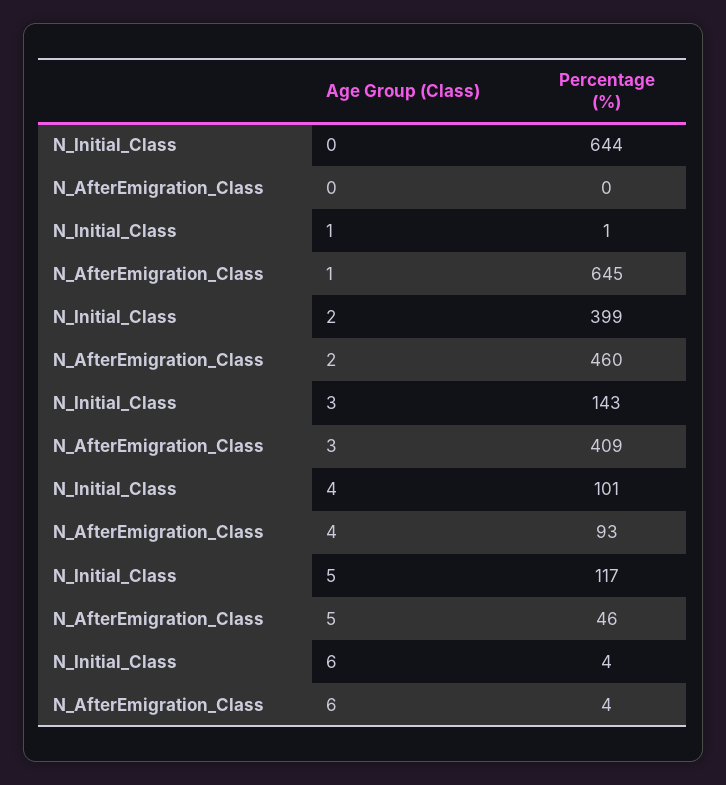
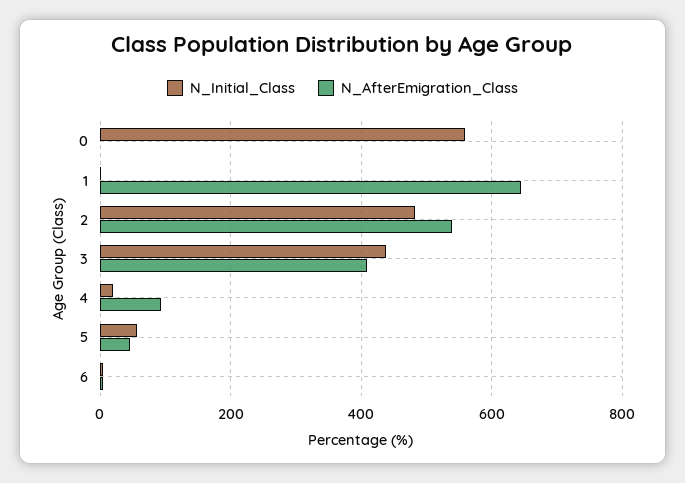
N_Initial_Class, 0: 644 -> 560
N_Initial_Class, 2: 399 -> 480
N_AfterEmigration_Class, 2: 460 -> 540
N_Initial_Class, 3: 143 -> 440
N_Initial_Class, 4: 101 -> 20
N_Initial_Class, 5: 117 -> 60

